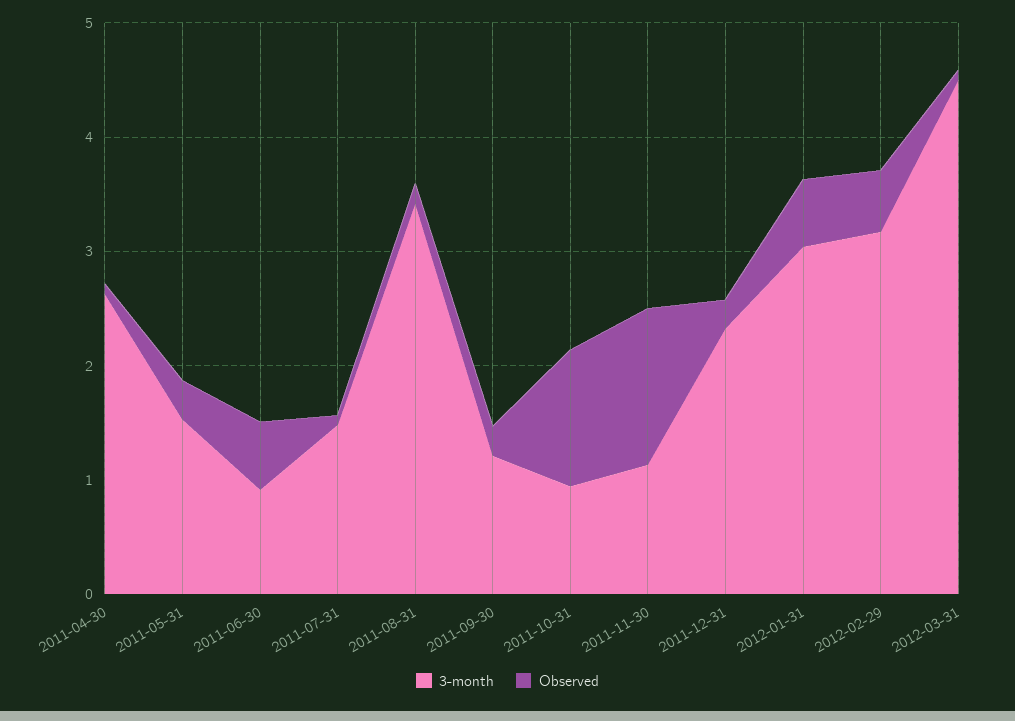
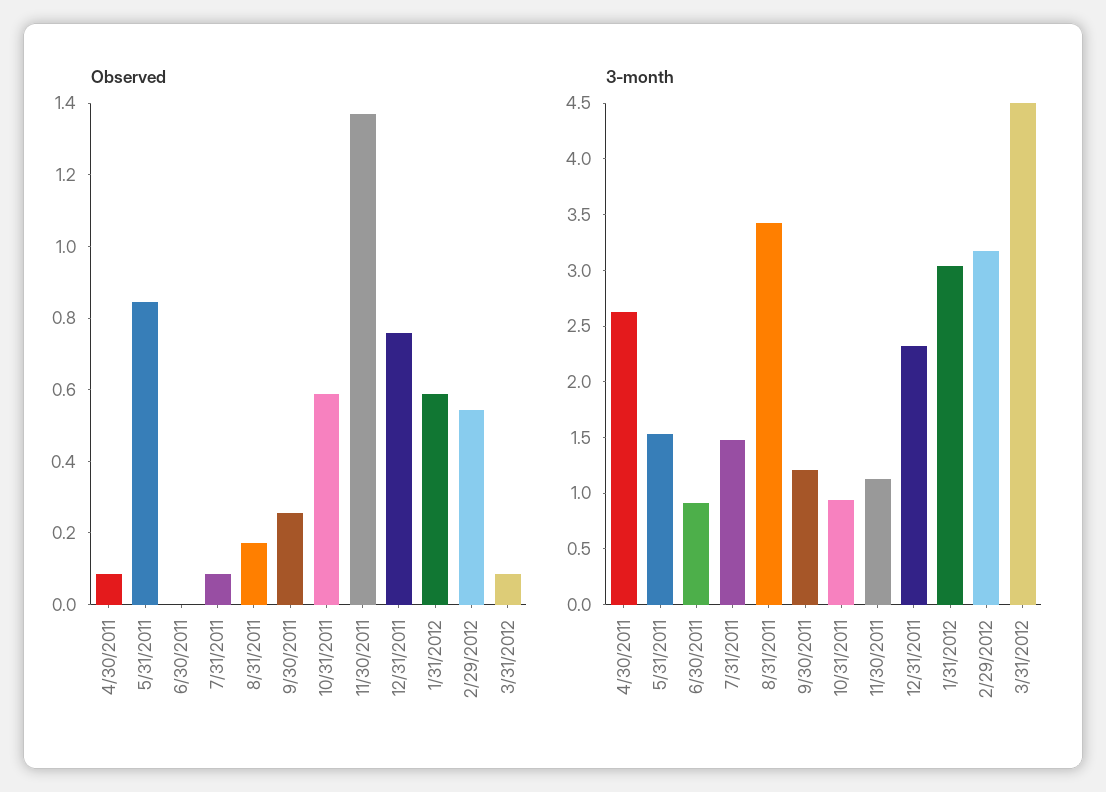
Observed, 2011-05-31: 0.4 -> 0.85
Observed, 2011-06-30: 0.6 -> 0
Observed, 2011-10-31: 1.2 -> 0.6
Observed, 2011-12-31: 0.2 -> 0.75

